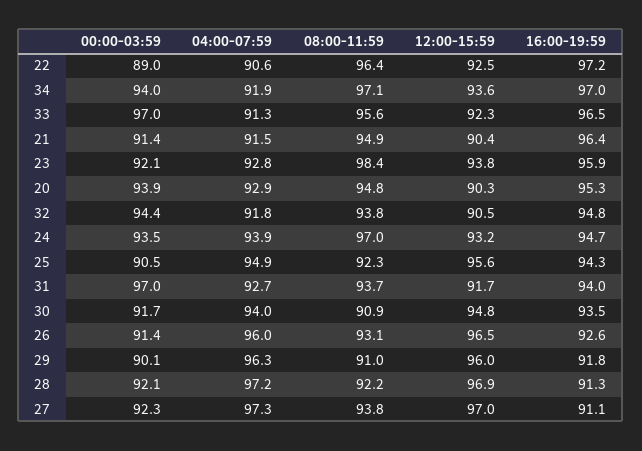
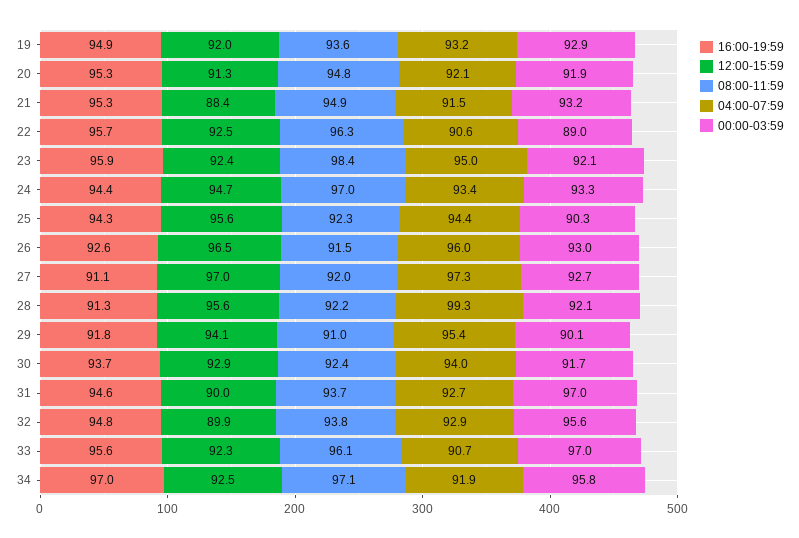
08:00-11:59, 22: 96.4 -> 96.3
16:00-19:59, 22: 97.2 -> 95.7
00:00-03:59, 34: 94 -> 95.8
12:00-15:59, 34: 93.6 -> 92.5
04:00-07:59, 33: 91.3 -> 90.7
08:00-11:59, 33: 95.6 -> 96.1
16:00-19:59, 33: 96.5 -> 95.6
00:00-03:59, 21: 91.4 -> 93.2
12:00-15:59, 21: 90.4 -> 88.4
16:00-19:59, 21: 96.4 -> 95.3
04:00-07:59, 23: 92.8 -> 95
12:00-15:59, 23: 93.8 -> 92.4
00:00-03:59, 20: 93.9 -> 91.9
04:00-07:59, 20: 92.9 -> 92.1
12:00-15:59, 20: 90.3 -> 91.3
00:00-03:59, 32: 94.4 -> 95.6
04:00-07:59, 32: 91.8 -> 92.9
12:00-15:59, 32: 90.5 -> 89.9
00:00-03:59, 24: 93.5 -> 93.3
04:00-07:59, 24: 93.9 -> 93.4
12:00-15:59, 24: 93.2 -> 94.7
16:00-19:59, 24: 94.7 -> 94.4
00:00-03:59, 25: 90.5 -> 90.3
04:00-07:59, 25: 94.9 -> 94.4
12:00-15:59, 31: 91.7 -> 90
16:00-19:59, 31: 94 -> 94.6
08:00-11:59, 30: 90.9 -> 92.4
12:00-15:59, 30: 94.8 -> 92.9
16:00-19:59, 30: 93.5 -> 93.7
00:00-03:59, 26: 91.4 -> 93
08:00-11:59, 26: 93.1 -> 91.5
04:00-07:59, 29: 96.3 -> 95.4
12:00-15:59, 29: 96 -> 94.1
04:00-07:59, 28: 97.2 -> 99.3
12:00-15:59, 28: 96.9 -> 95.6
00:00-03:59, 27: 92.3 -> 92.7
08:00-11:59, 27: 93.8 -> 92
16:00-19:59, 19: none -> 94.9
12:00-15:59, 19: none -> 92
08:00-11:59, 19: none -> 93.6
04:00-07:59, 19: none -> 93.2
00:00-03:59, 19: none -> 92.9

